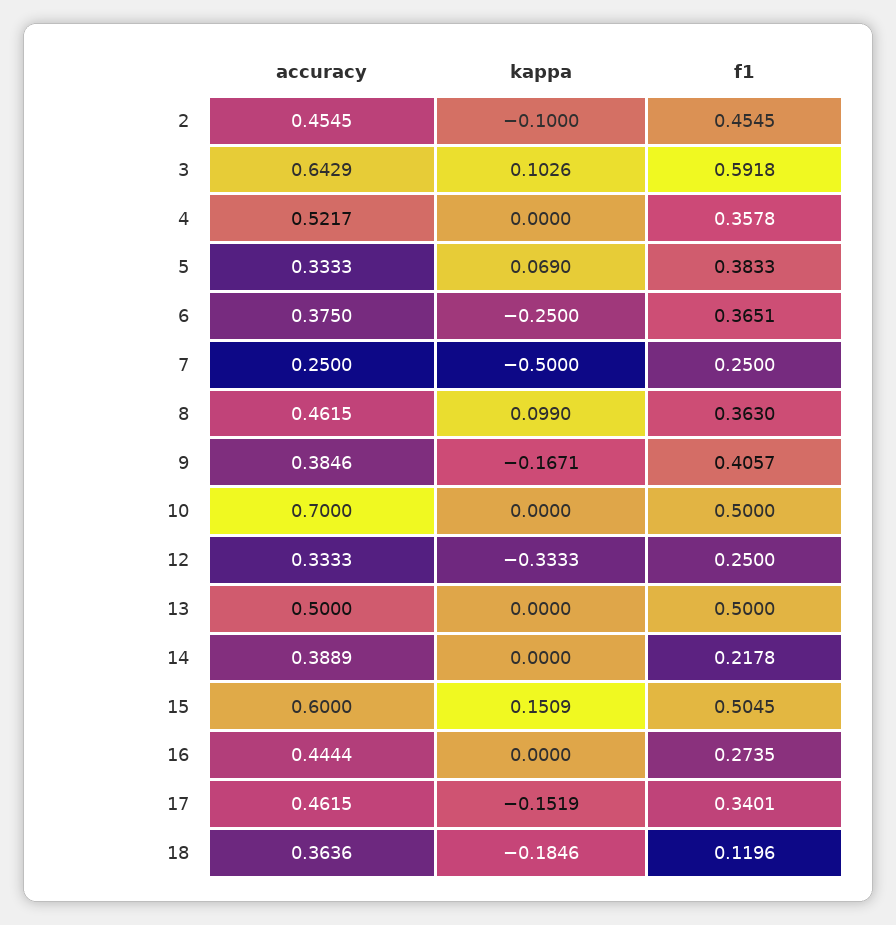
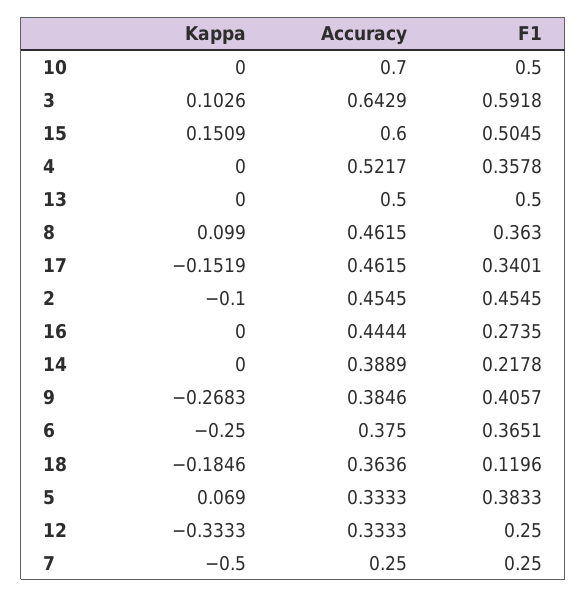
kappa, 9: -0.1671 -> -0.2683

